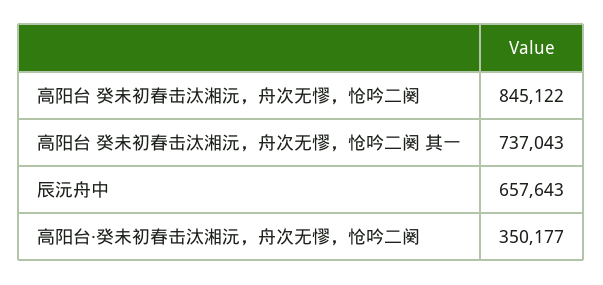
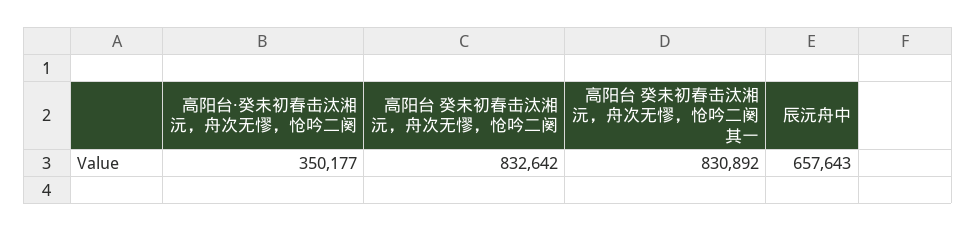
高阳台 癸未初春击汰湘沅，舟次无憀，怆吟二阕: 845122 -> 832642
高阳台 癸未初春击汰湘沅，舟次无憀，怆吟二阕 其一: 737043 -> 830892

